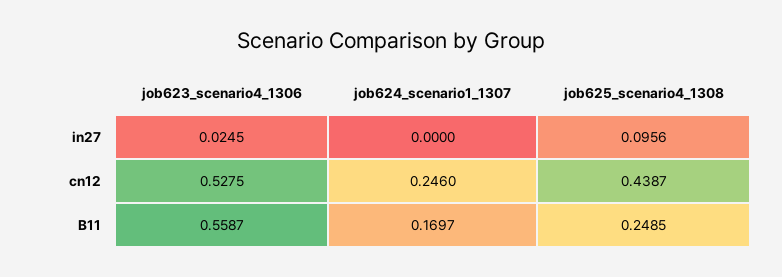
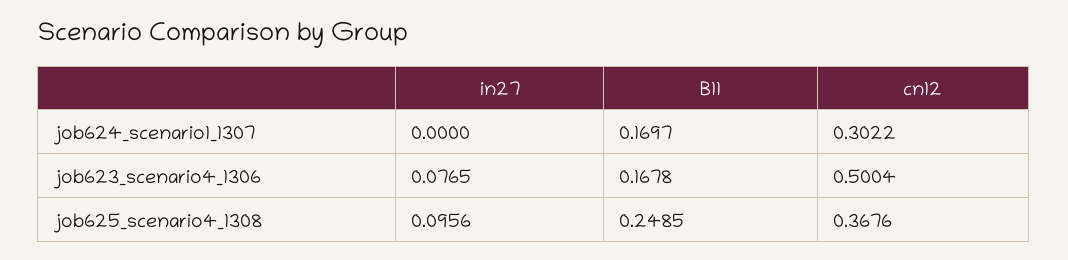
job623_scenario4_1306, in27: 0.0245 -> 0.0765
job623_scenario4_1306, cn12: 0.5275 -> 0.5004
job624_scenario1_1307, cn12: 0.246 -> 0.3022
job625_scenario4_1308, cn12: 0.4387 -> 0.3676
job623_scenario4_1306, B11: 0.5587 -> 0.1678

